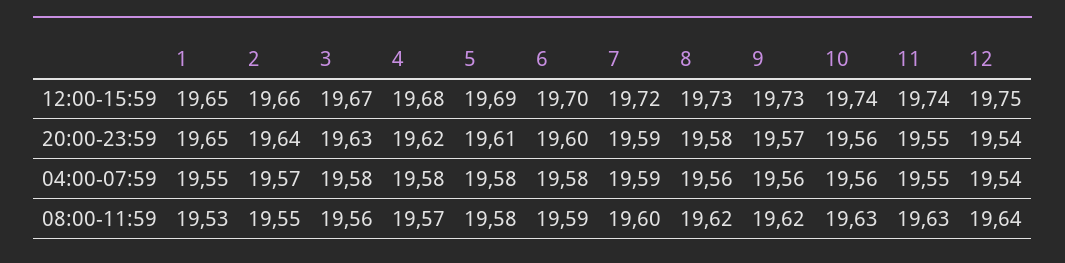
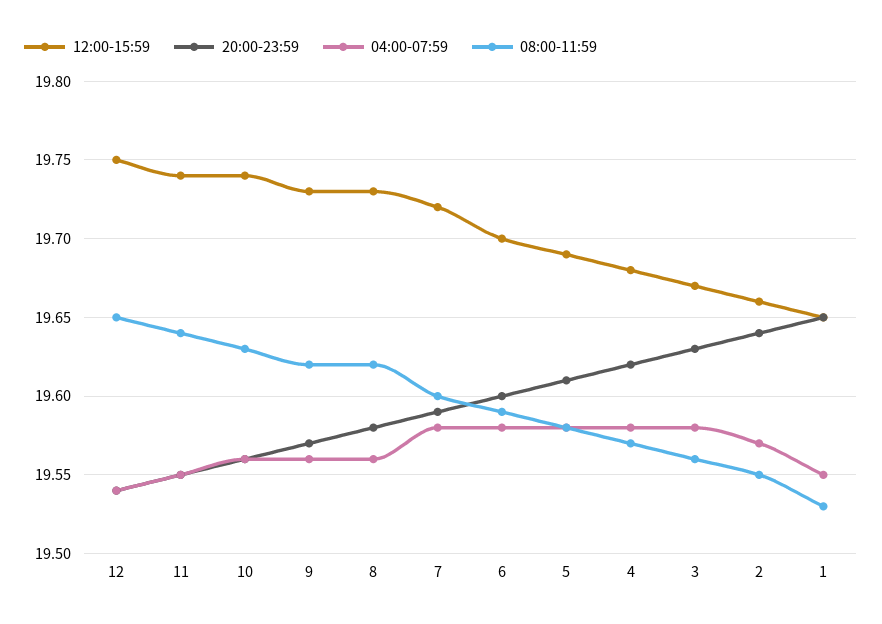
04:00-07:59, 7: 19.59 -> 19.58
08:00-11:59, 11: 19.63 -> 19.64
08:00-11:59, 12: 19.64 -> 19.65

